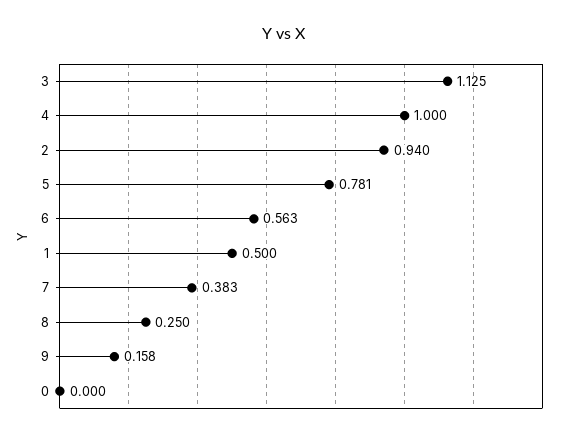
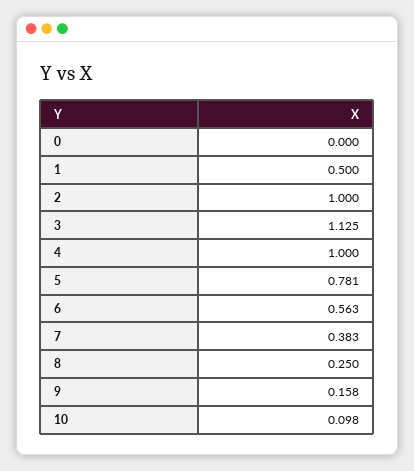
2: 0.94 -> 1
10: none -> 0.098

